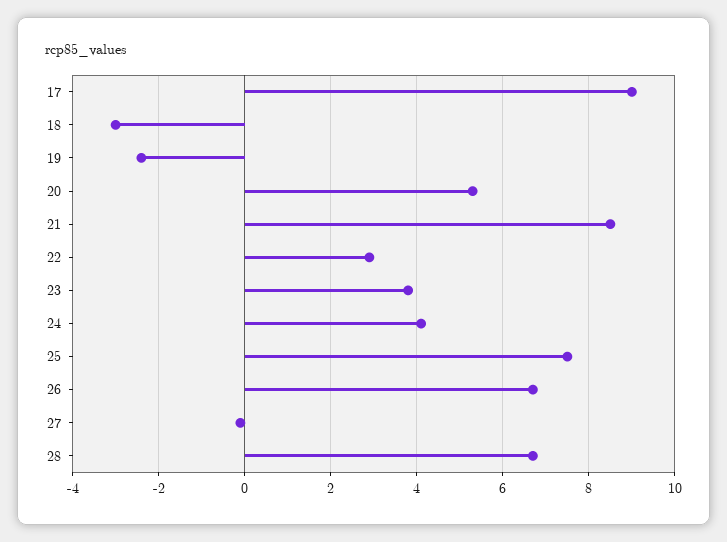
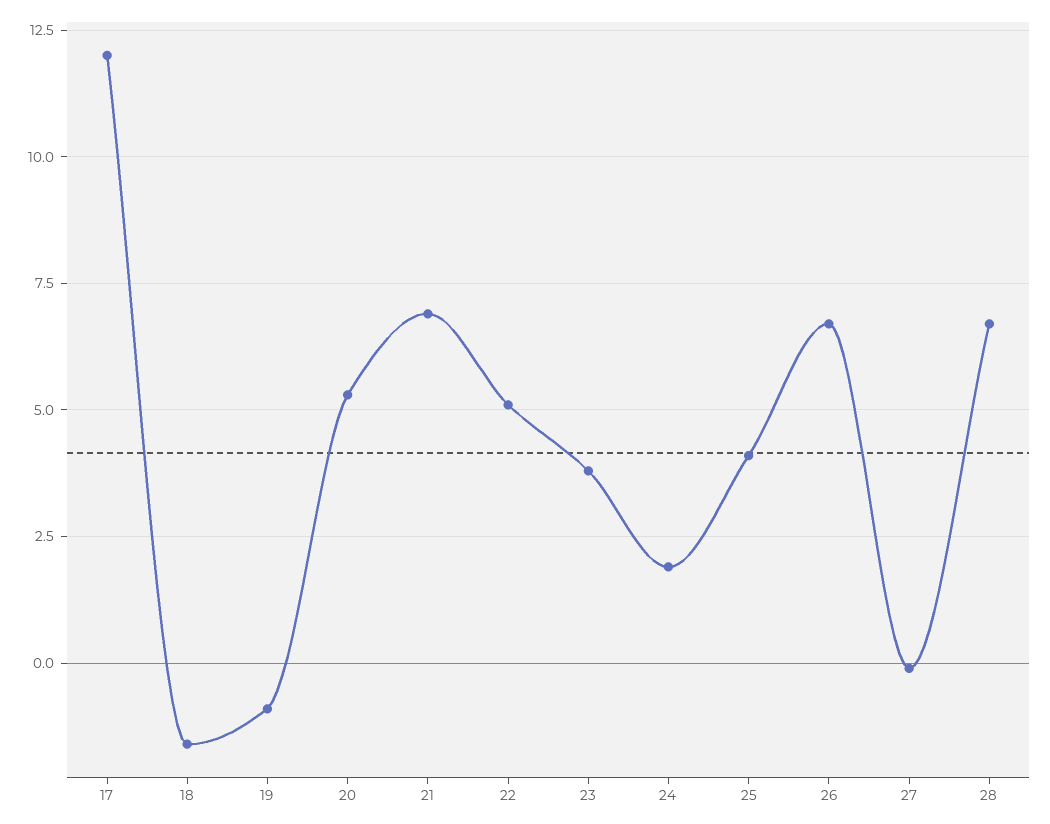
17: 9 -> 12
18: -3 -> -1.5
19: -2.5 -> -1
21: 8.5 -> 7
22: 3 -> 5
24: 4 -> 2
25: 7.5 -> 4

